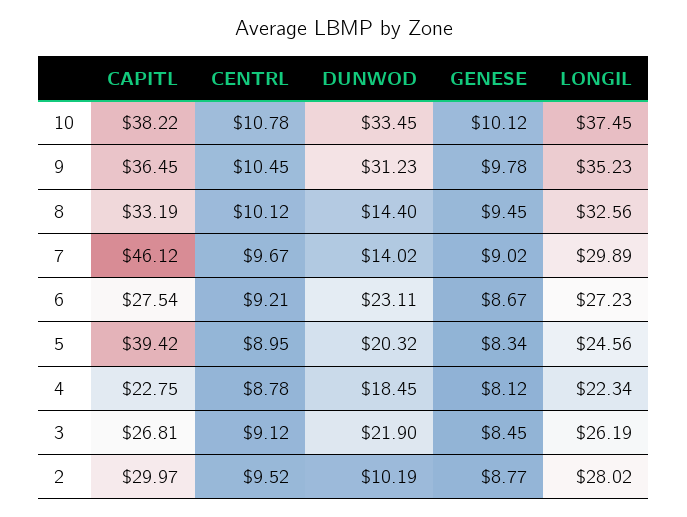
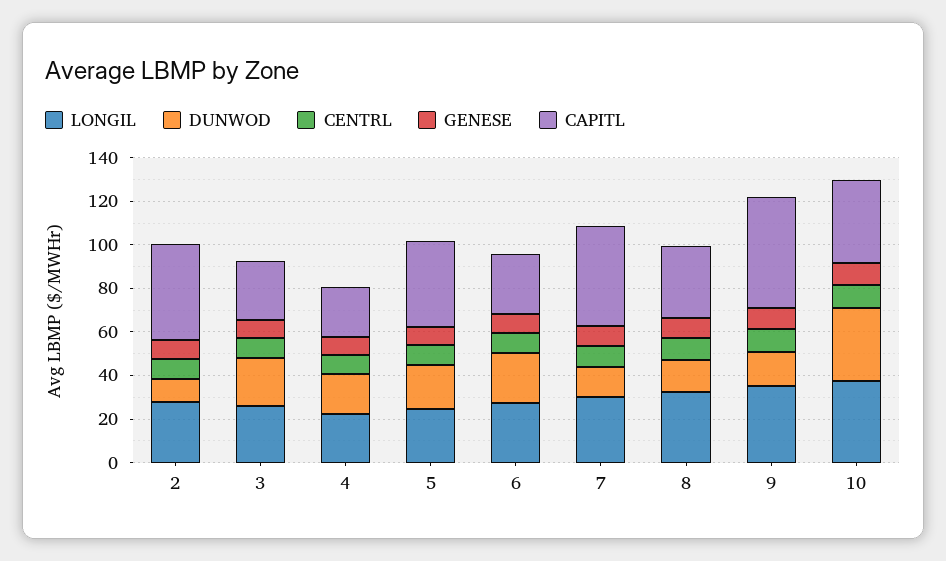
CAPITL, 9: 36.45 -> 50
DUNWOD, 9: 31.23 -> 15
CAPITL, 2: 29.97 -> 45

